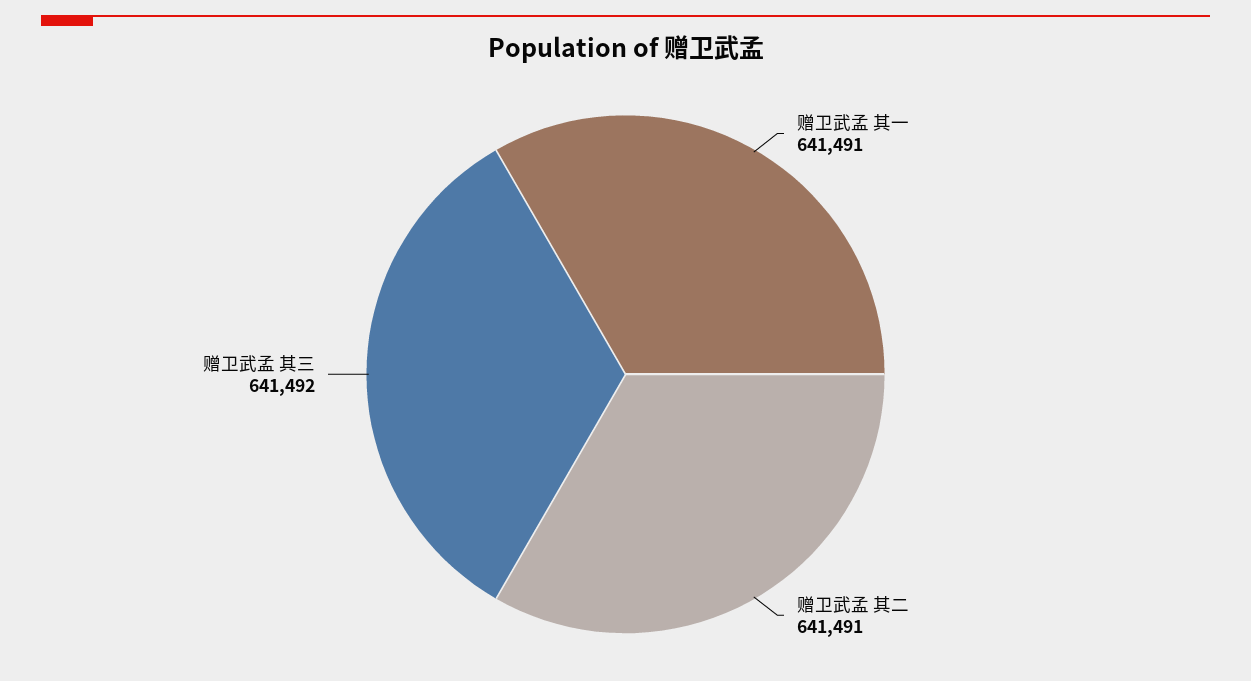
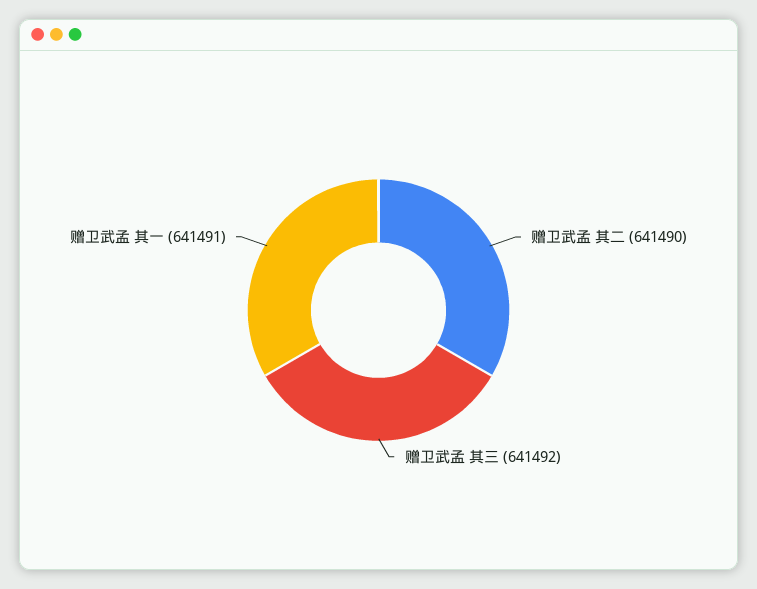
赠卫武孟 其二: 641491 -> 641490

